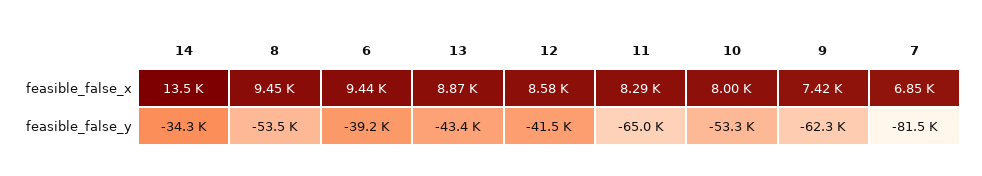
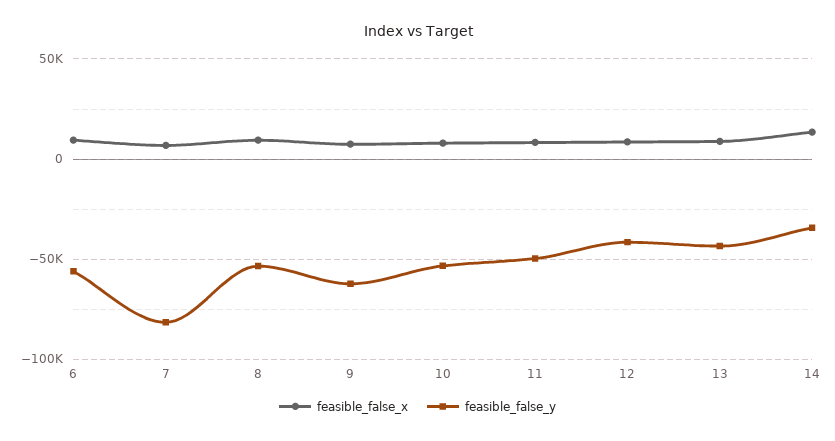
feasible_false_y, 6: -39200 -> -55000
feasible_false_y, 11: -65000 -> -50000

